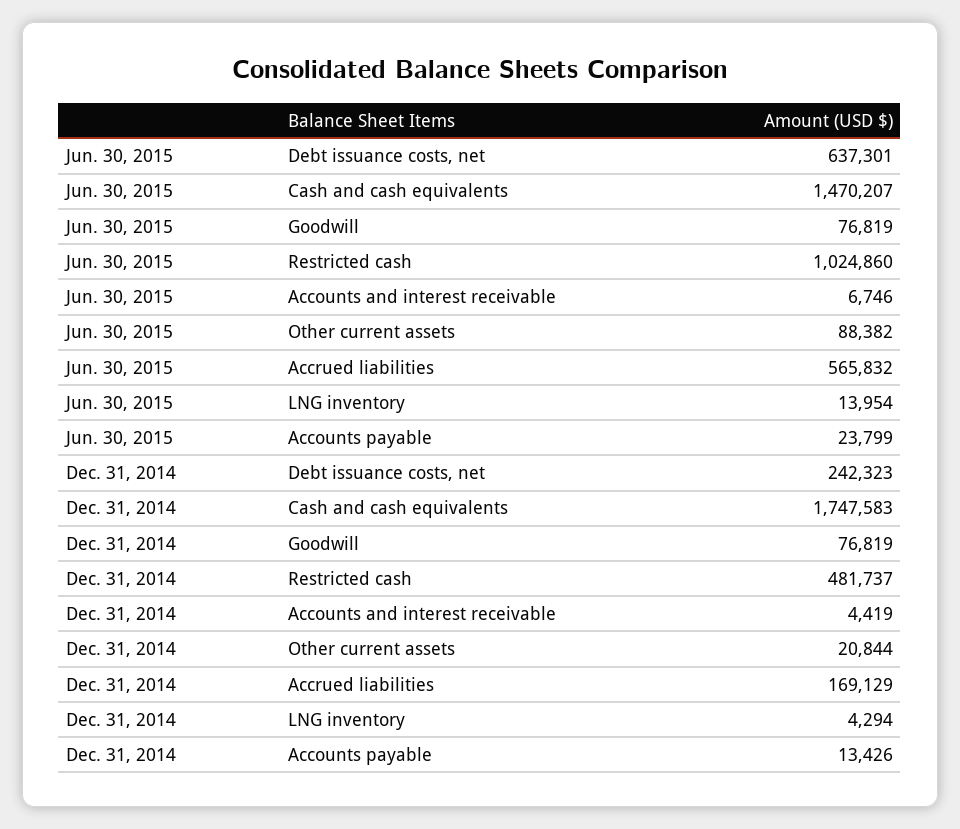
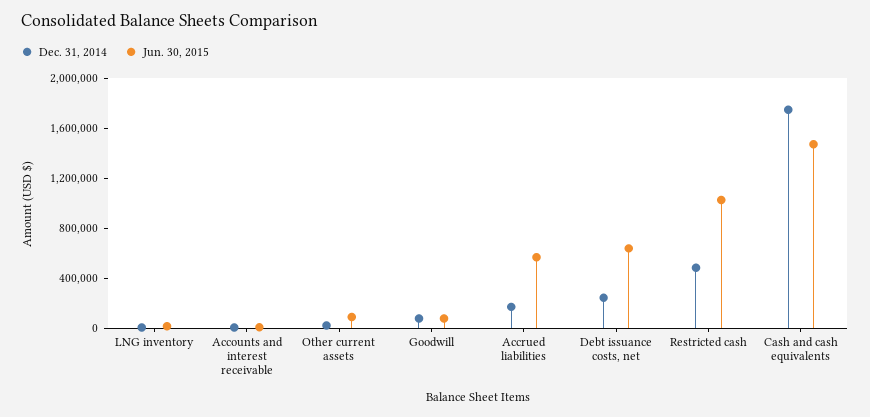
Jun. 30, 2015, Accounts payable: 23799 -> none
Dec. 31, 2014, Accounts payable: 13426 -> none

